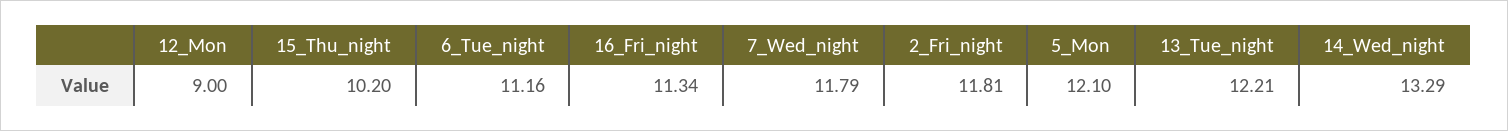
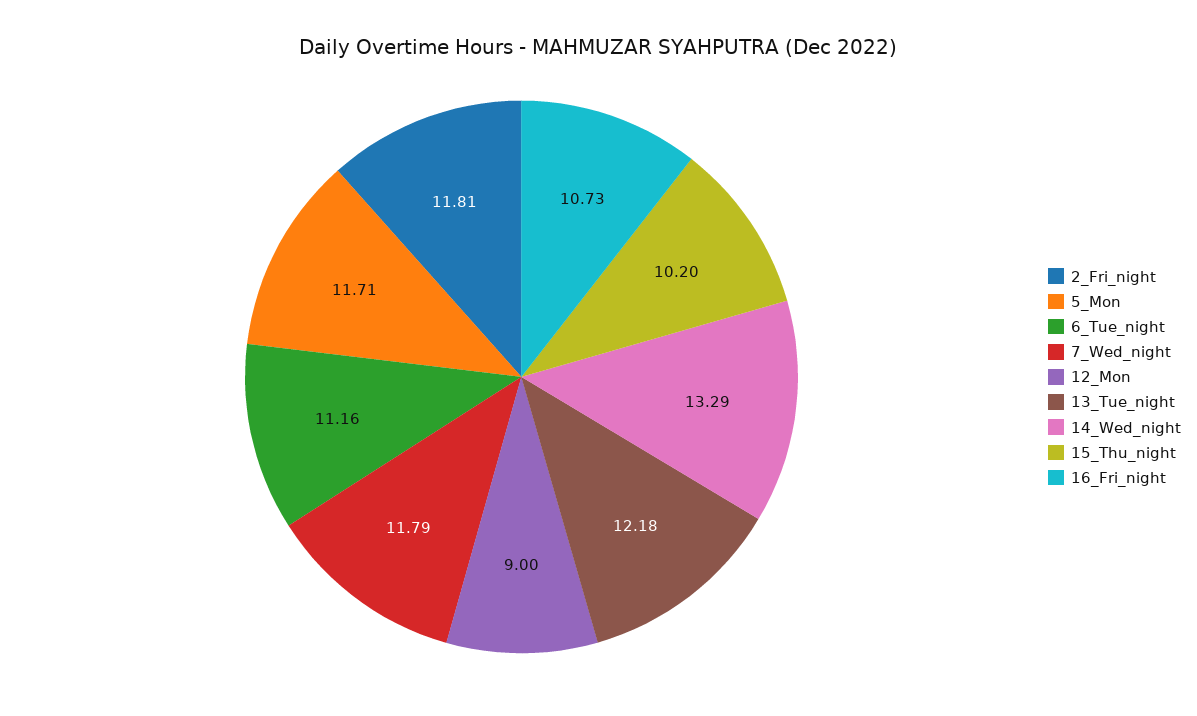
16_Fri_night: 11.34 -> 10.73
5_Mon: 12.1 -> 11.71
13_Tue_night: 12.21 -> 12.18

